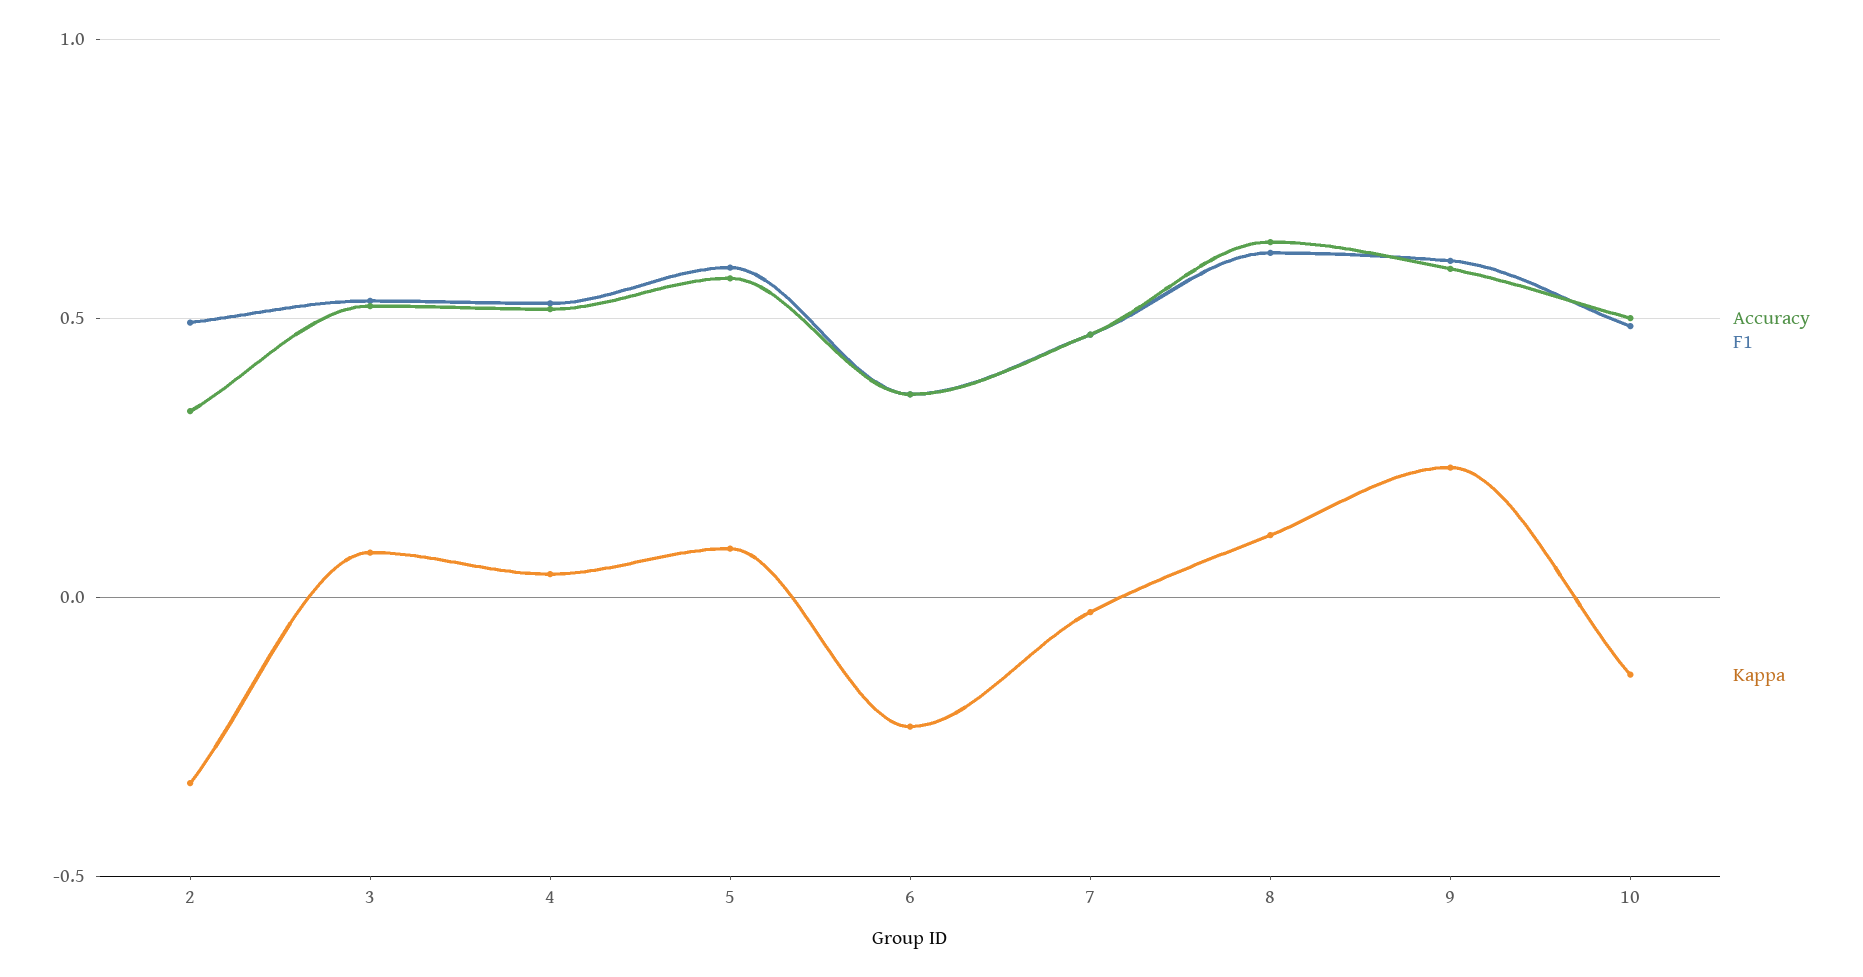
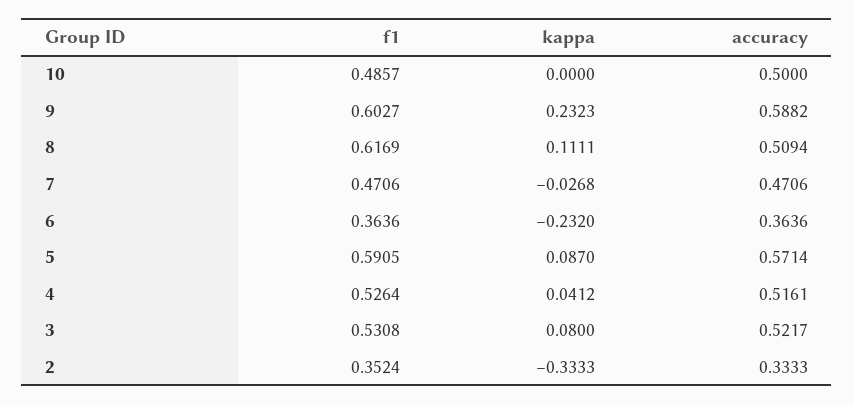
F1, 2: 0.5 -> 0.3524
Accuracy, 8: 0.65 -> 0.5094
Kappa, 10: -0.15 -> 0

